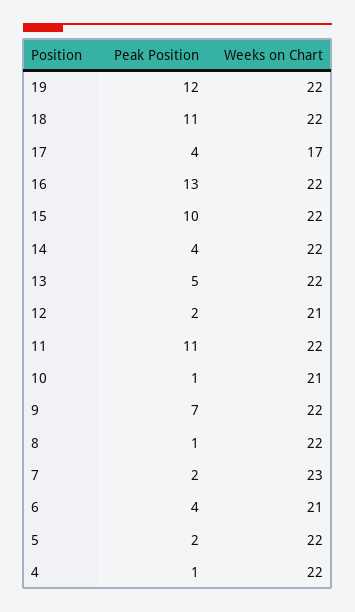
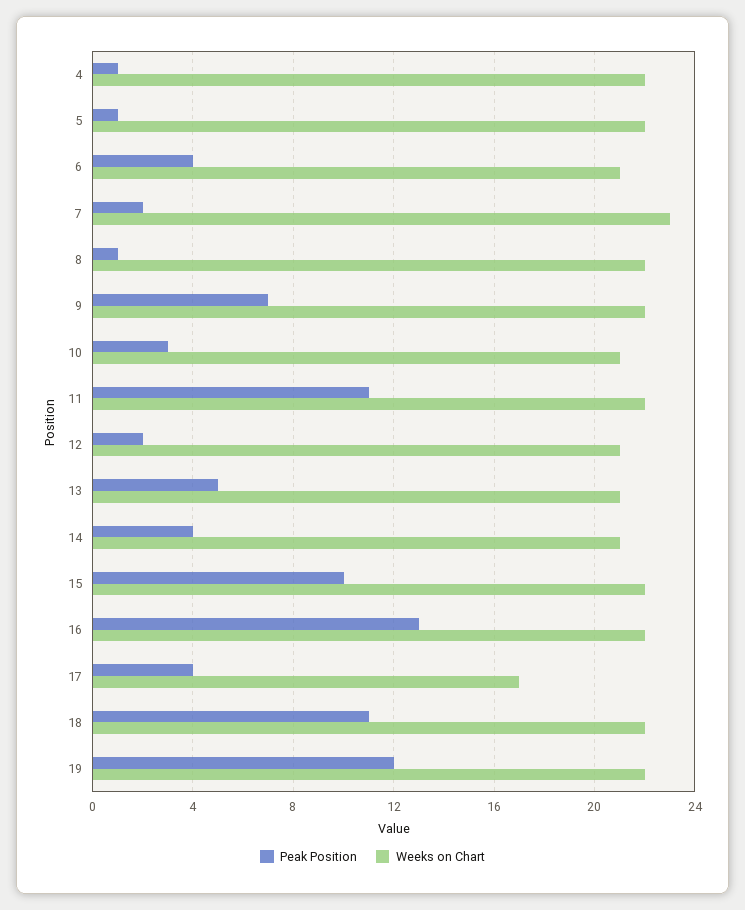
Weeks on Chart, 14: 22 -> 21
Weeks on Chart, 13: 22 -> 21
Peak Position, 10: 1 -> 3
Peak Position, 5: 2 -> 1

